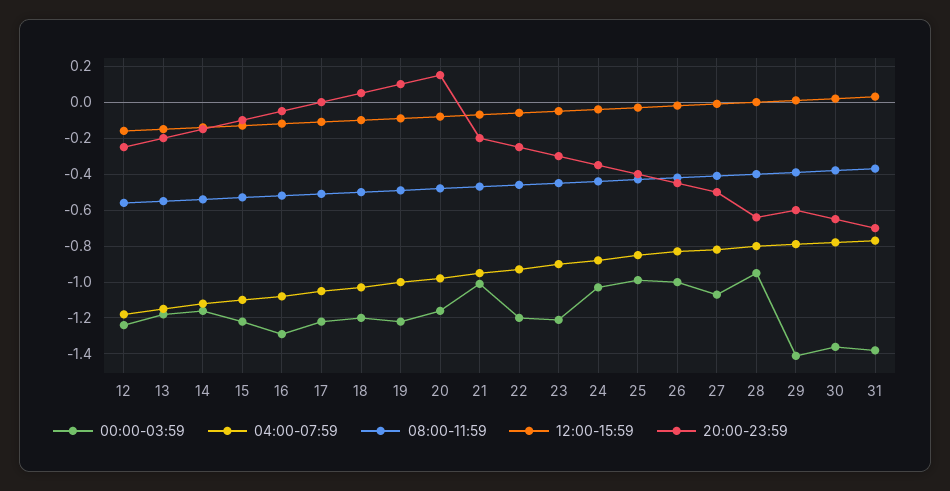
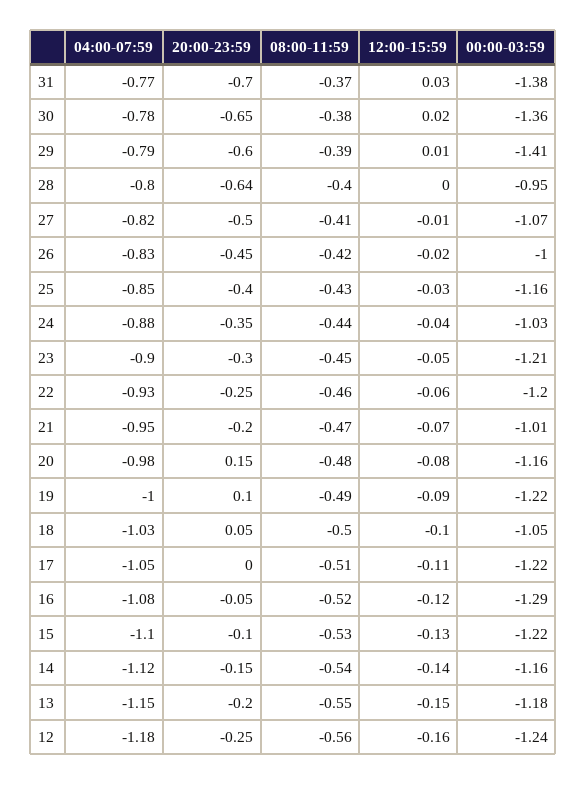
00:00-03:59, 18: -1.2 -> -1.05
00:00-03:59, 25: -1 -> -1.16

